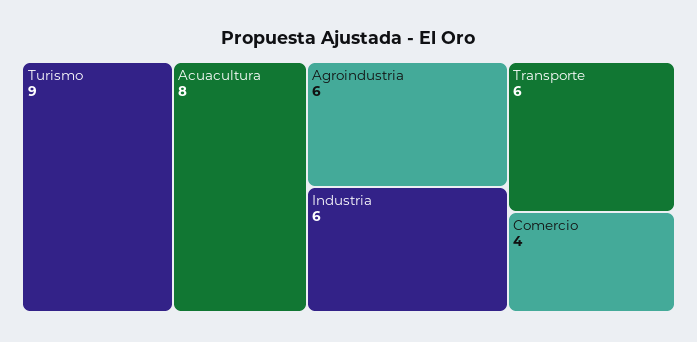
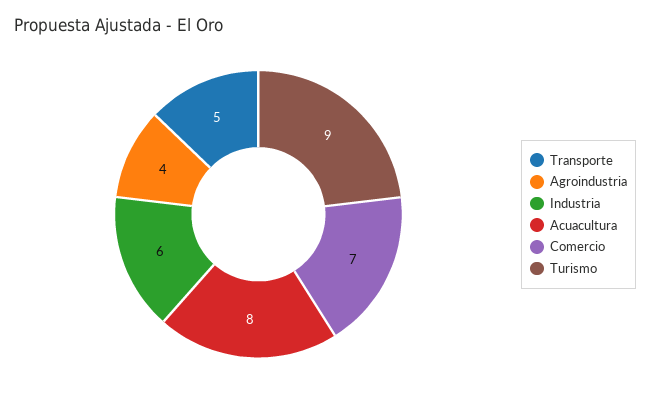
Agroindustria: 6 -> 4
Transporte: 6 -> 5
Comercio: 4 -> 7

